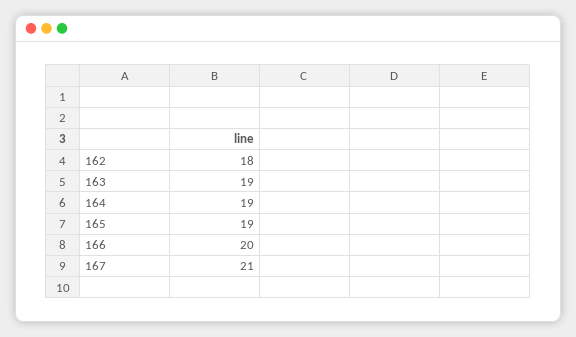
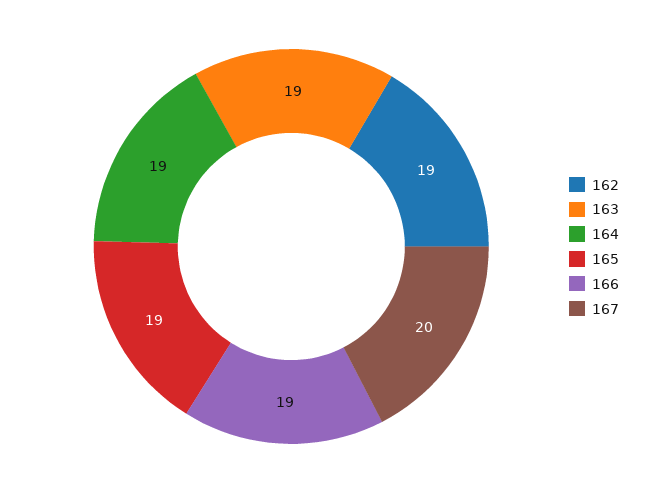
162: 18 -> 19
166: 20 -> 19
167: 21 -> 20

